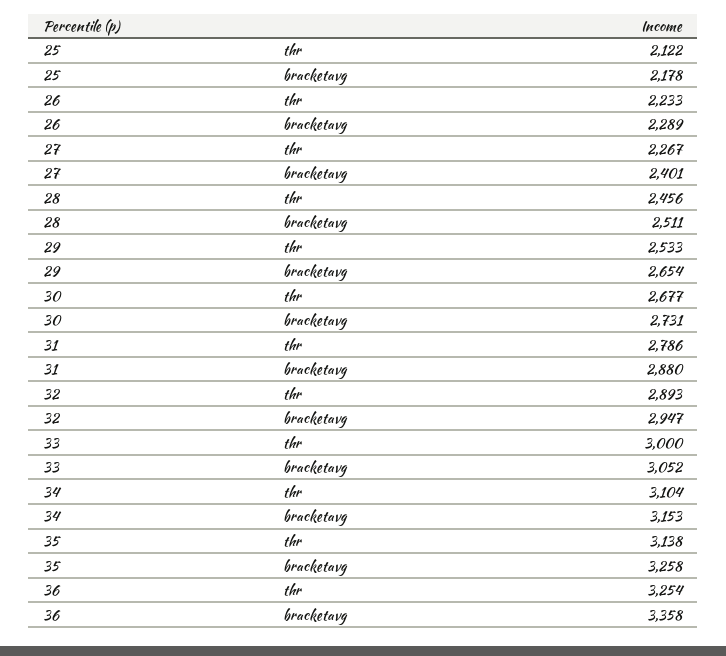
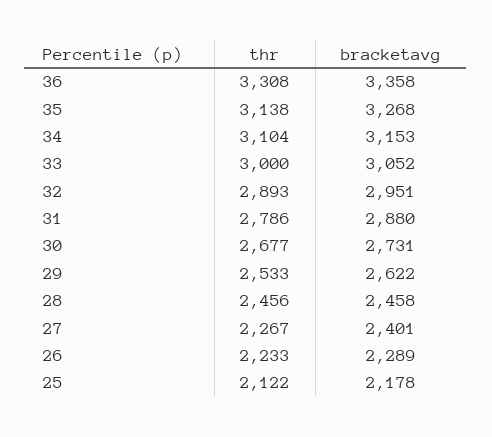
28, bracketavg: 2511 -> 2458
29, bracketavg: 2654 -> 2622
32, bracketavg: 2947 -> 2951
35, bracketavg: 3258 -> 3268
36, thr: 3254 -> 3308

